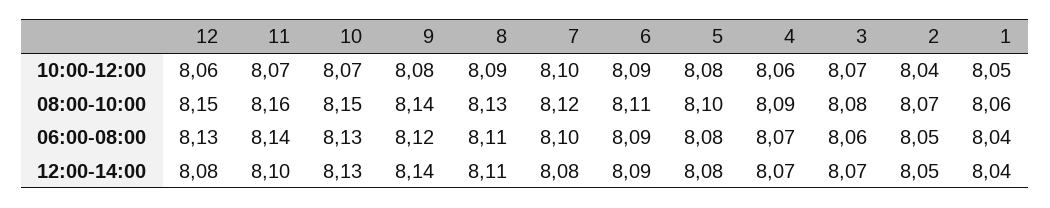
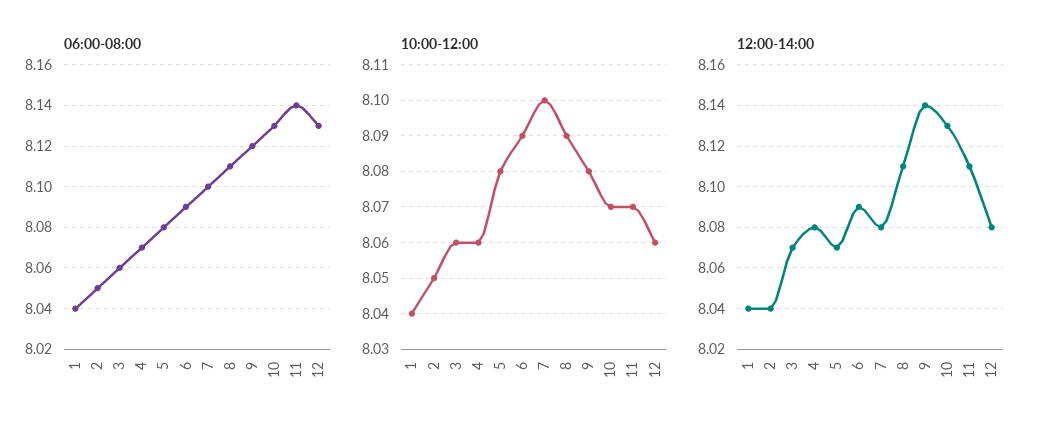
10:00-12:00, 3: 8.07 -> 8.06
10:00-12:00, 2: 8.04 -> 8.05
10:00-12:00, 1: 8.05 -> 8.04
08:00-10:00, 12: 8.15 -> none
08:00-10:00, 11: 8.16 -> none
08:00-10:00, 10: 8.15 -> none
08:00-10:00, 9: 8.14 -> none
08:00-10:00, 8: 8.13 -> none
08:00-10:00, 7: 8.12 -> none
08:00-10:00, 6: 8.11 -> none
08:00-10:00, 5: 8.1 -> none
08:00-10:00, 4: 8.09 -> none
08:00-10:00, 3: 8.08 -> none
08:00-10:00, 2: 8.07 -> none
08:00-10:00, 1: 8.06 -> none
12:00-14:00, 11: 8.1 -> 8.11
12:00-14:00, 5: 8.08 -> 8.07
12:00-14:00, 4: 8.07 -> 8.08
12:00-14:00, 2: 8.05 -> 8.04

